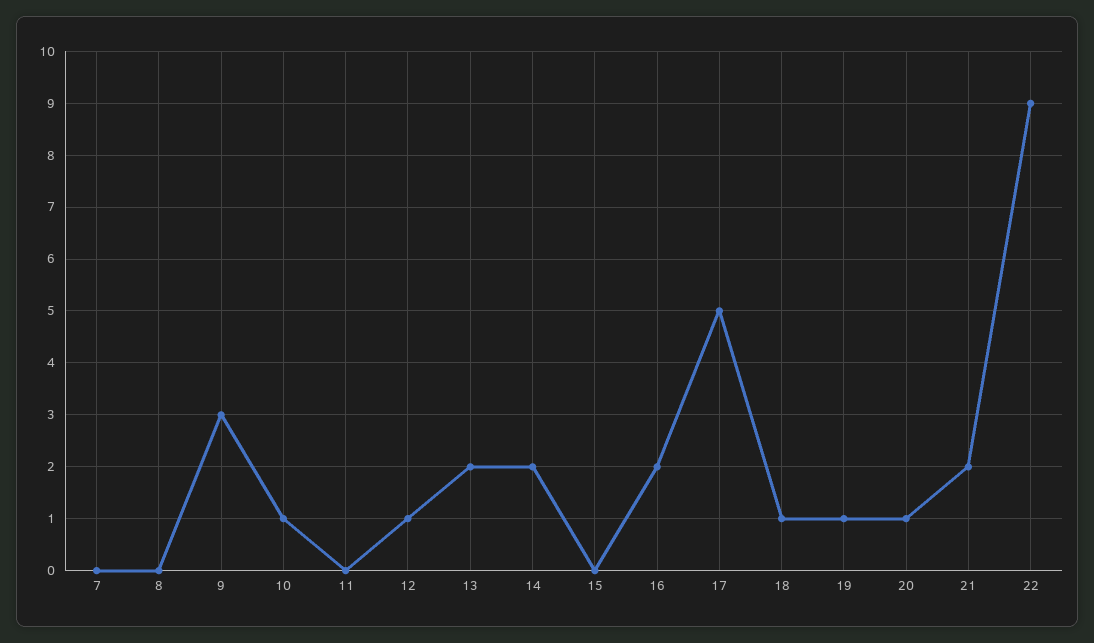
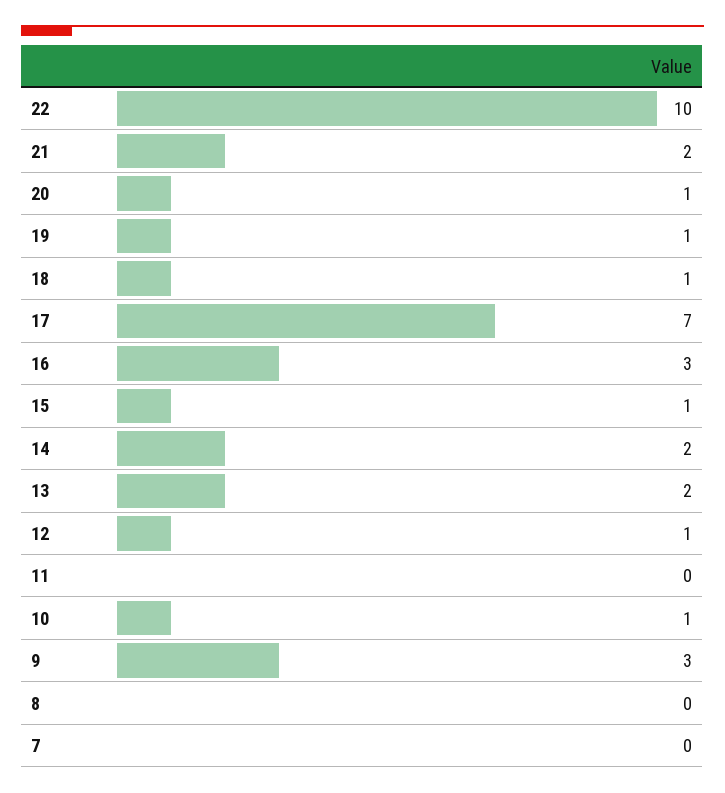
15: 0 -> 1
16: 2 -> 3
17: 5 -> 7
22: 9 -> 10

